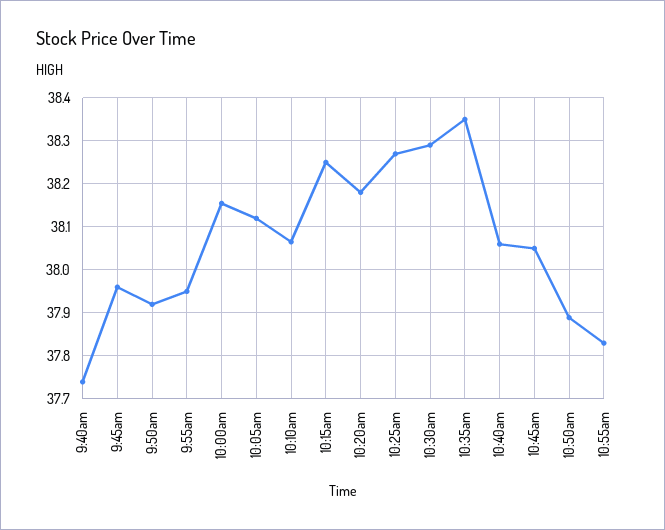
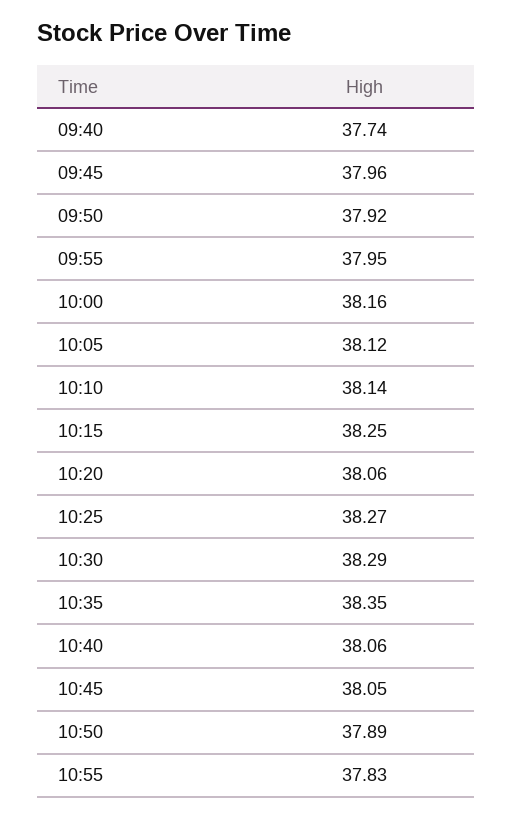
10:10am: 38.06 -> 38.14
10:20am: 38.18 -> 38.06

